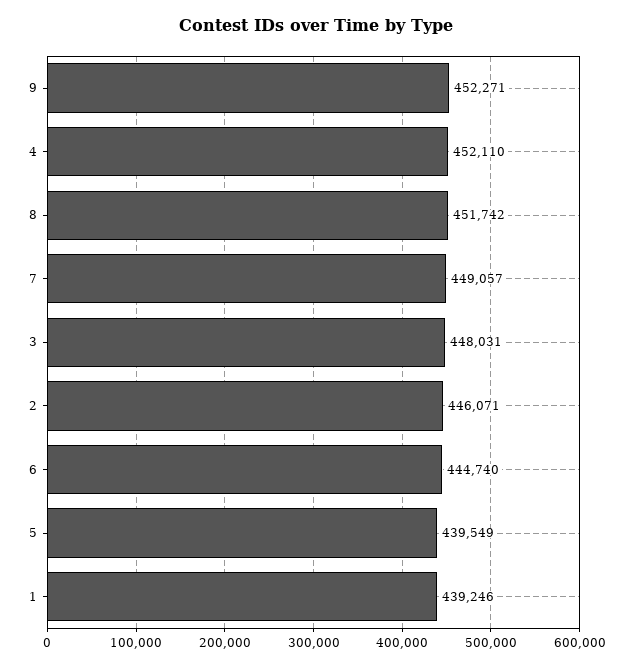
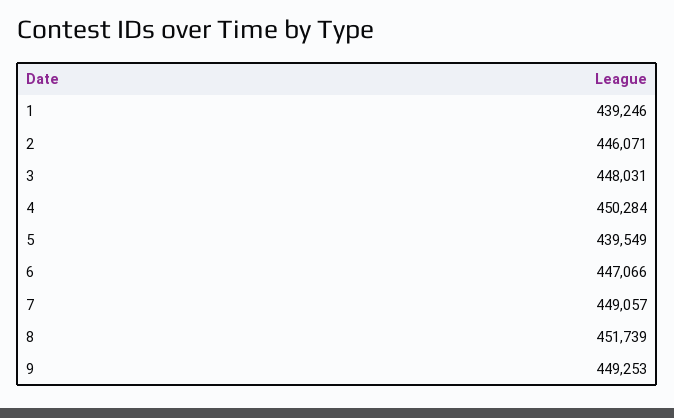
9: 452271 -> 449253
4: 452110 -> 450284
8: 451742 -> 451739
6: 444740 -> 447066

